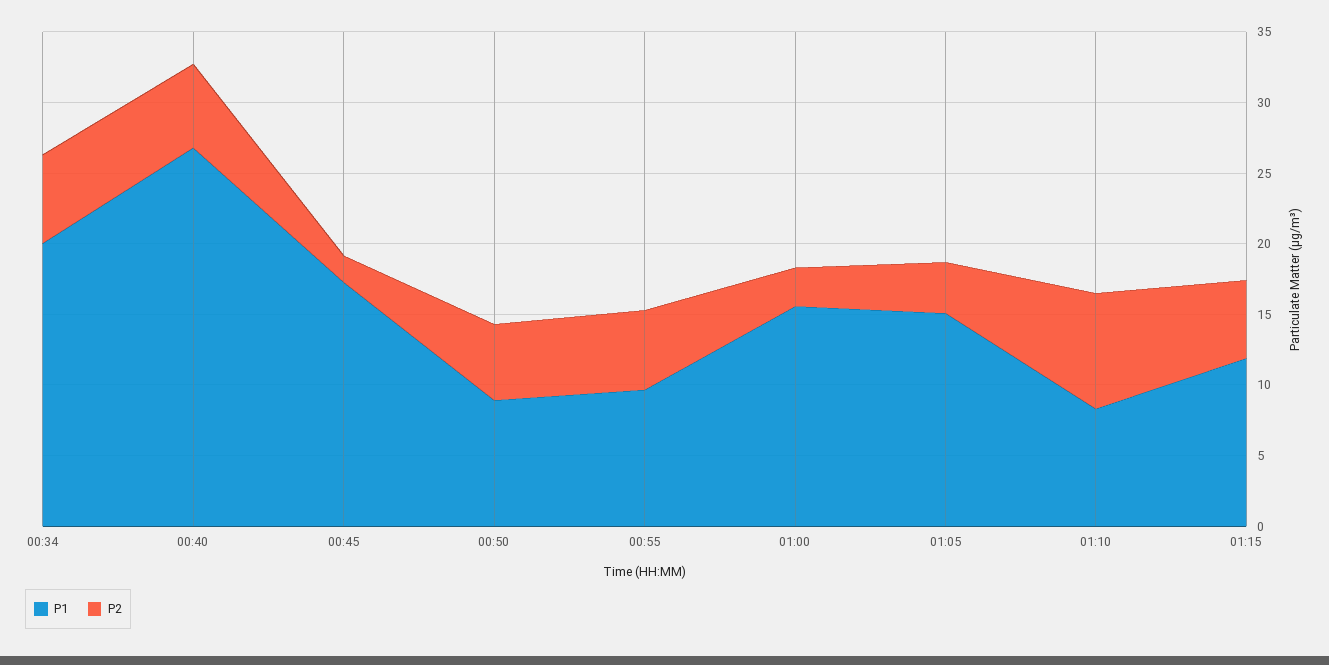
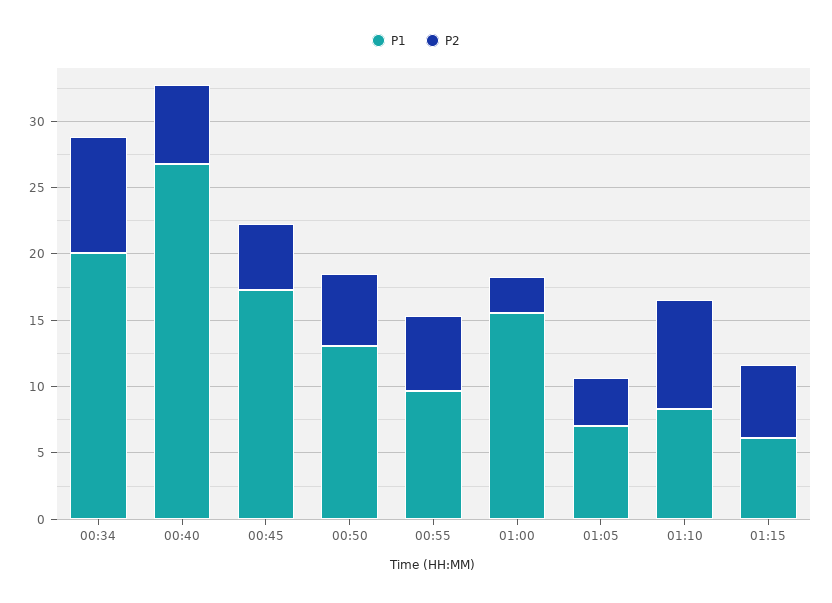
P2, 00:34: 6 -> 9
P2, 00:45: 2 -> 5
P1, 00:50: 9 -> 13
P1, 01:05: 15 -> 7
P1, 01:15: 12 -> 6

